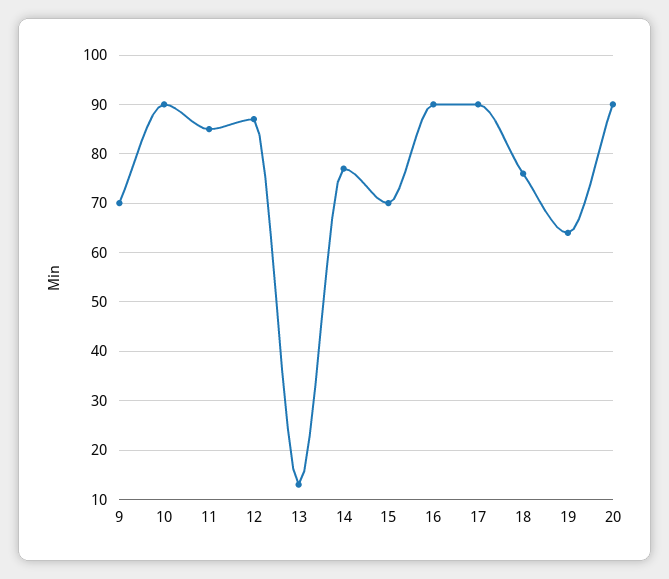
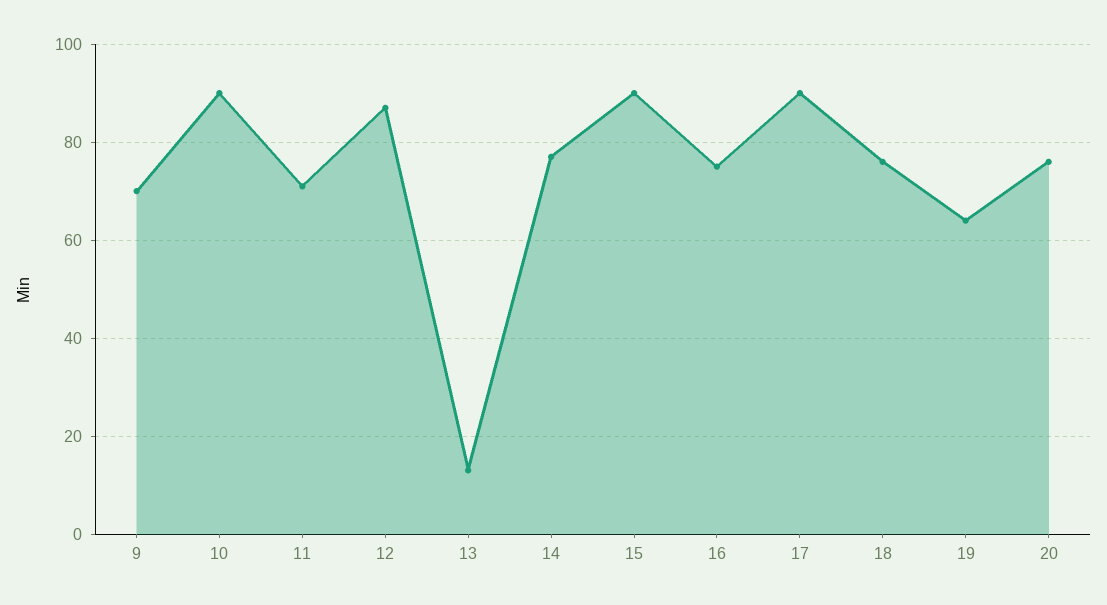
11: 85 -> 70
15: 70 -> 90
16: 90 -> 75
20: 90 -> 75

